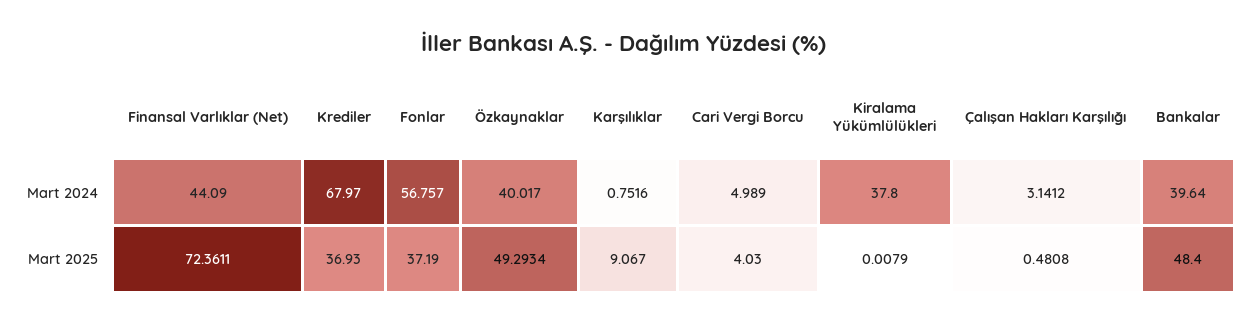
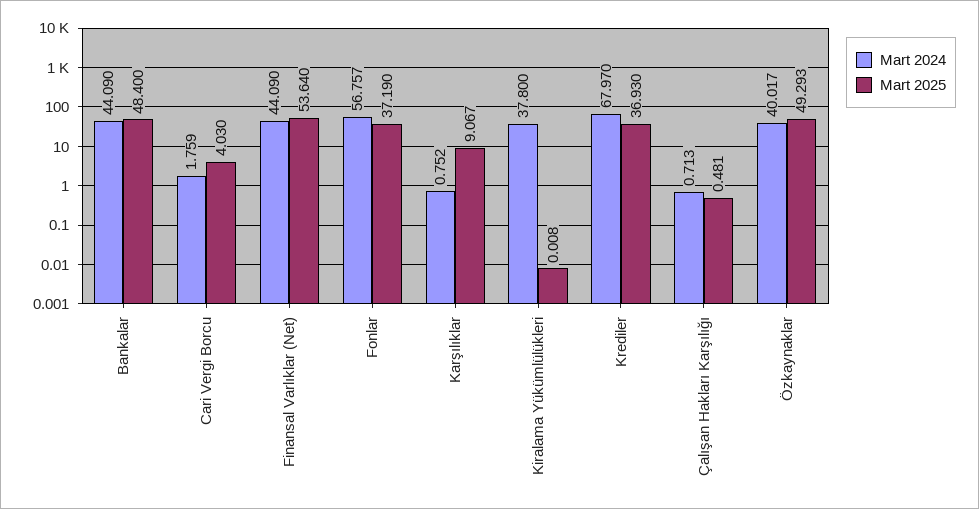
Mart 2024, Cari Vergi Borcu: 4.989 -> 1.759
Mart 2024, Çalışan Hakları Karşılığı: 3.1412 -> 0.713
Mart 2024, Bankalar: 39.64 -> 44.09
Mart 2025, Finansal Varlıklar (Net): 72.3611 -> 53.64

